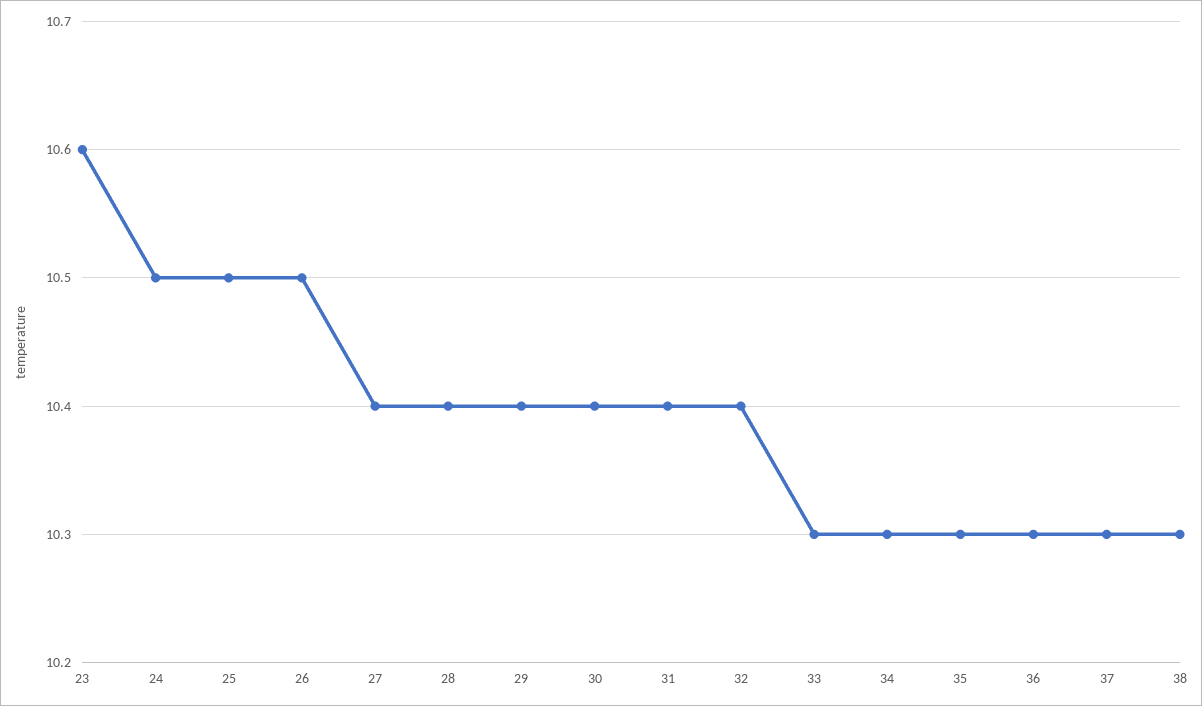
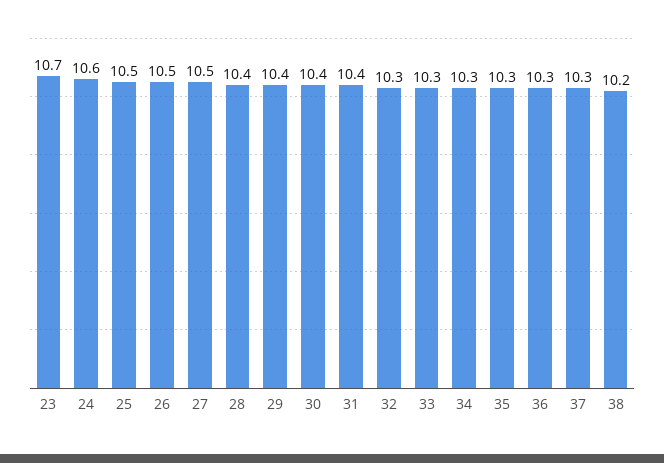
23: 10.6 -> 10.7
24: 10.5 -> 10.6
27: 10.4 -> 10.5
32: 10.4 -> 10.3
38: 10.3 -> 10.2

